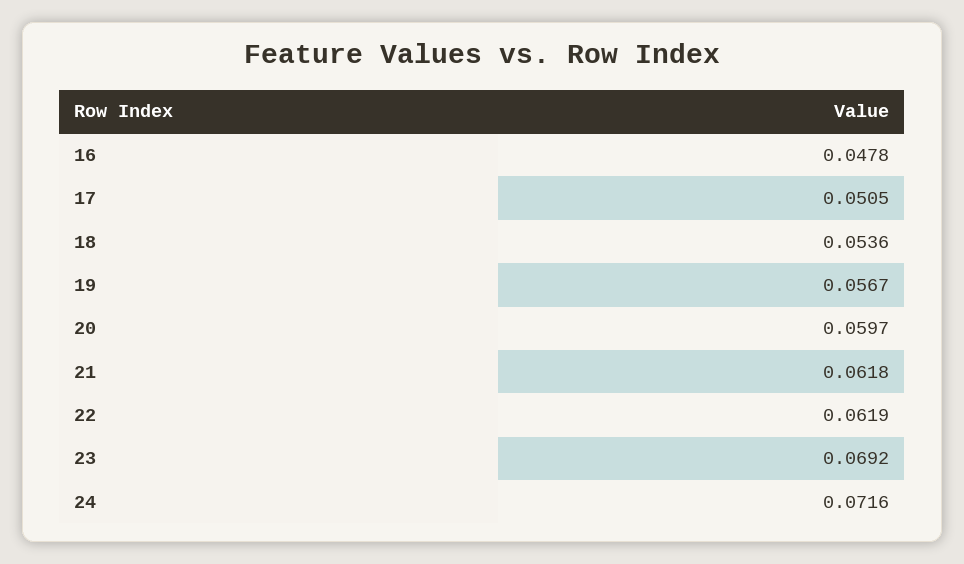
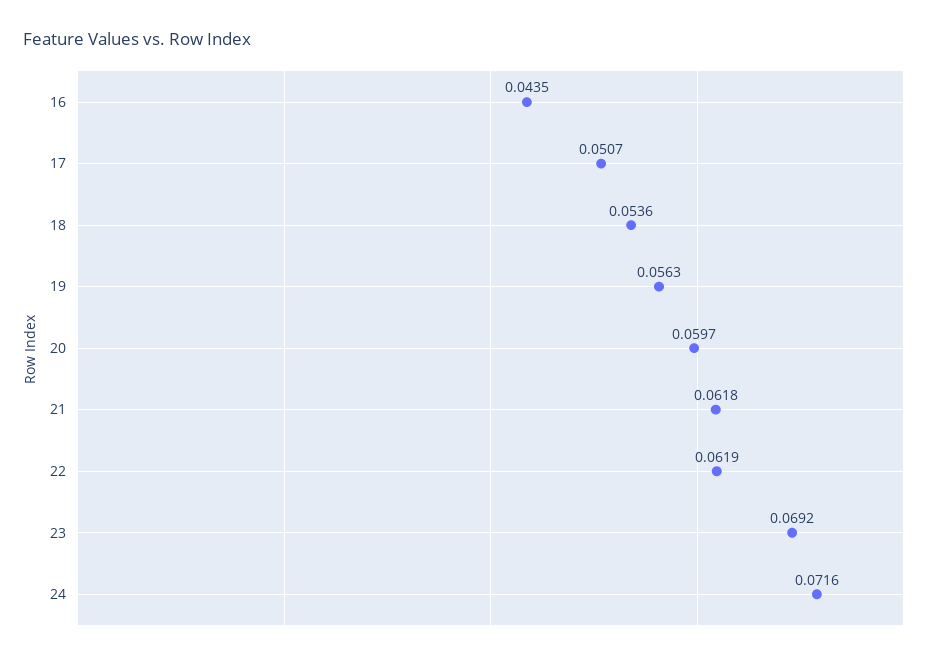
16: 0.0478 -> 0.0435
17: 0.0505 -> 0.0507
19: 0.0567 -> 0.0563

